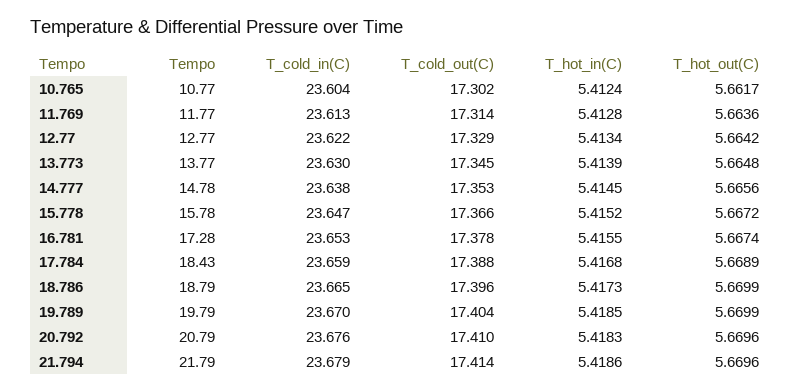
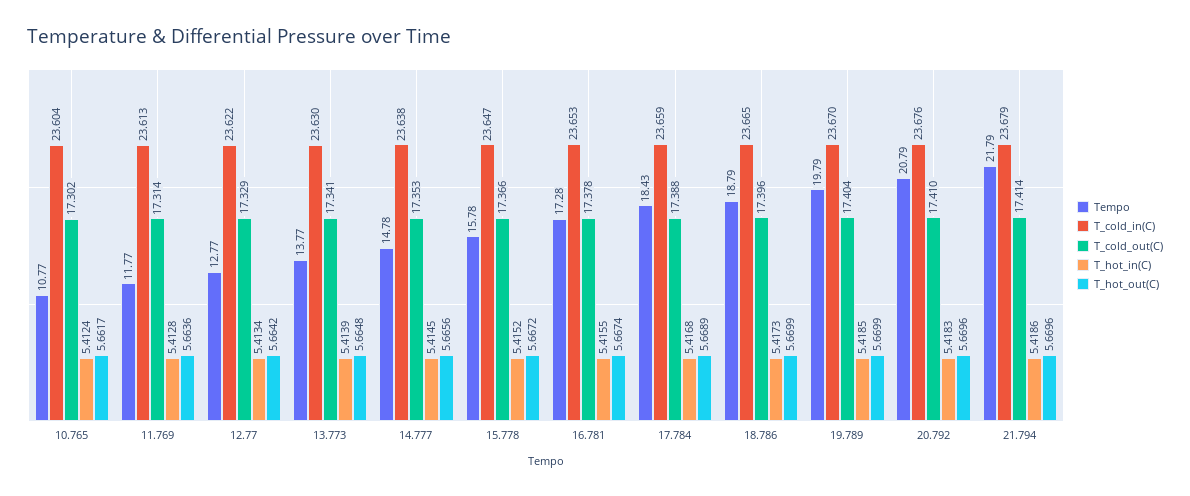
T_cold_out(C), 13.773: 17.345 -> 17.341

